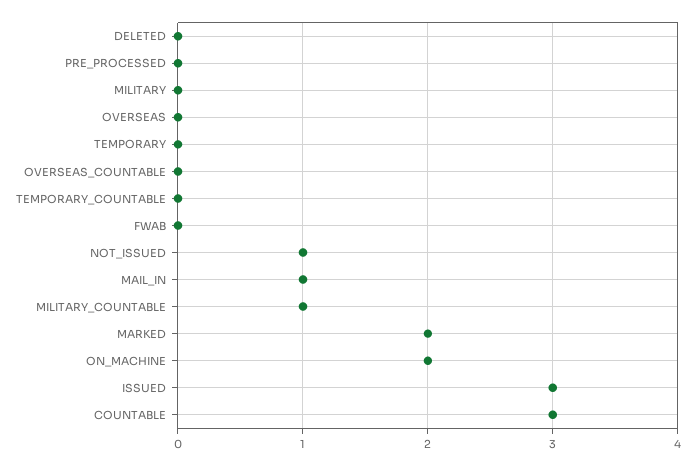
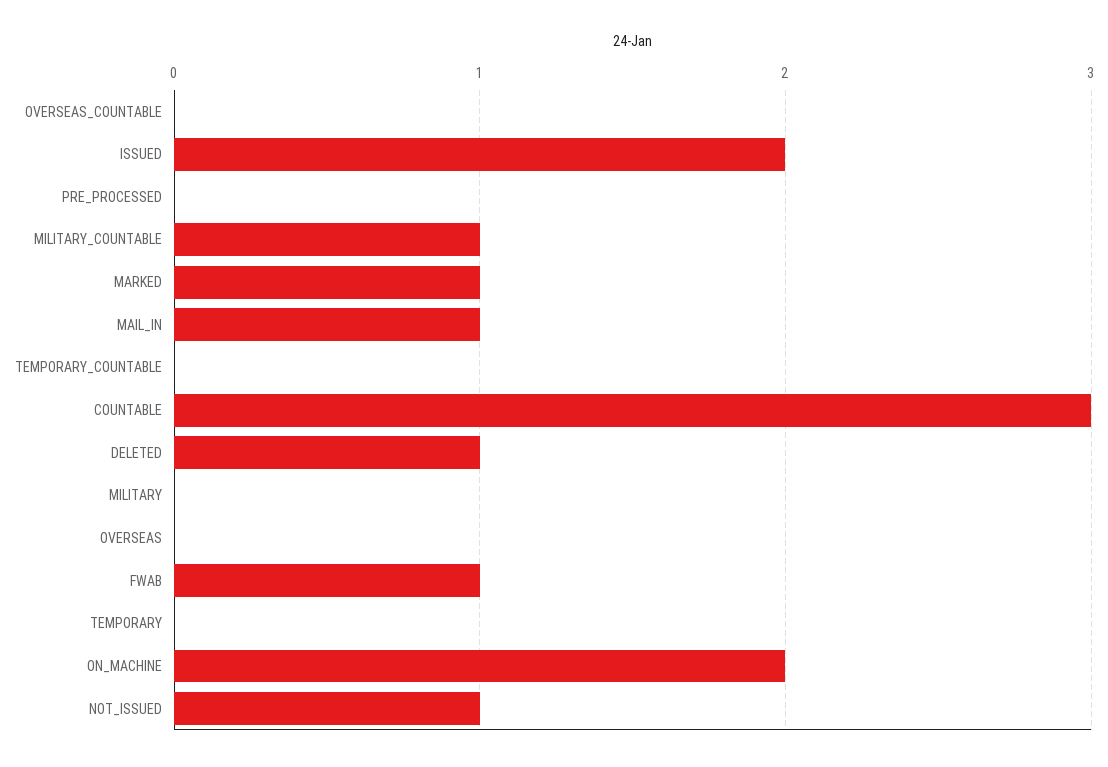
DELETED: 0 -> 1
FWAB: 0 -> 1
MARKED: 2 -> 1
ISSUED: 3 -> 2

